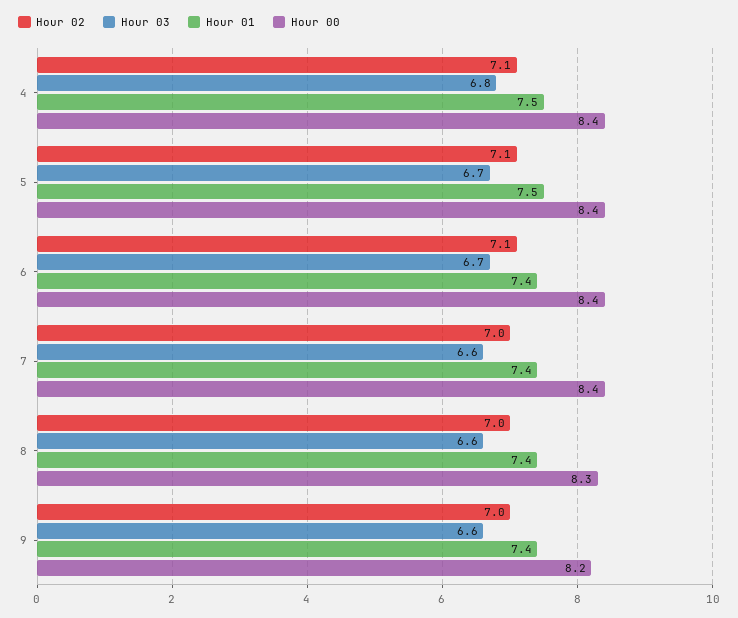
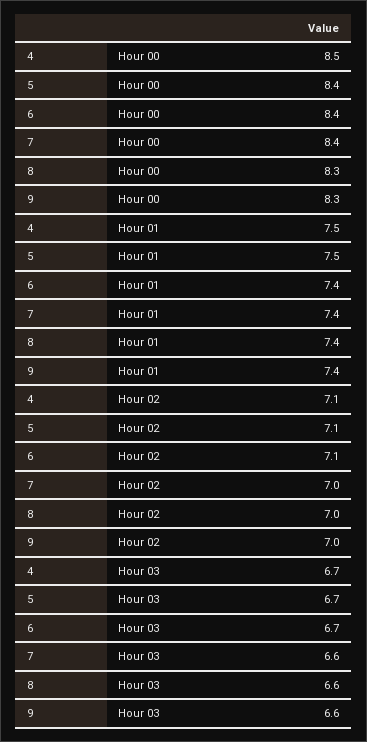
Hour 03, 4: 6.8 -> 6.7
Hour 00, 4: 8.4 -> 8.5
Hour 00, 9: 8.2 -> 8.3

